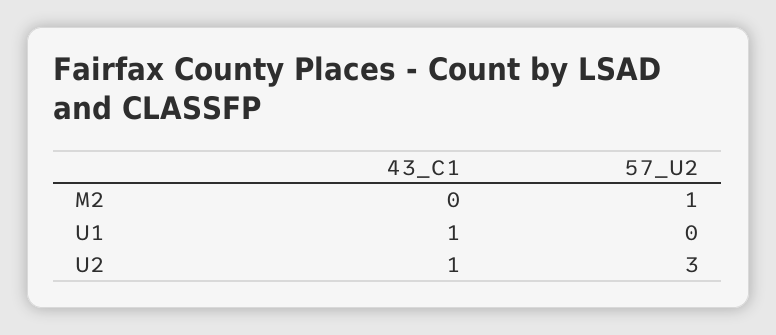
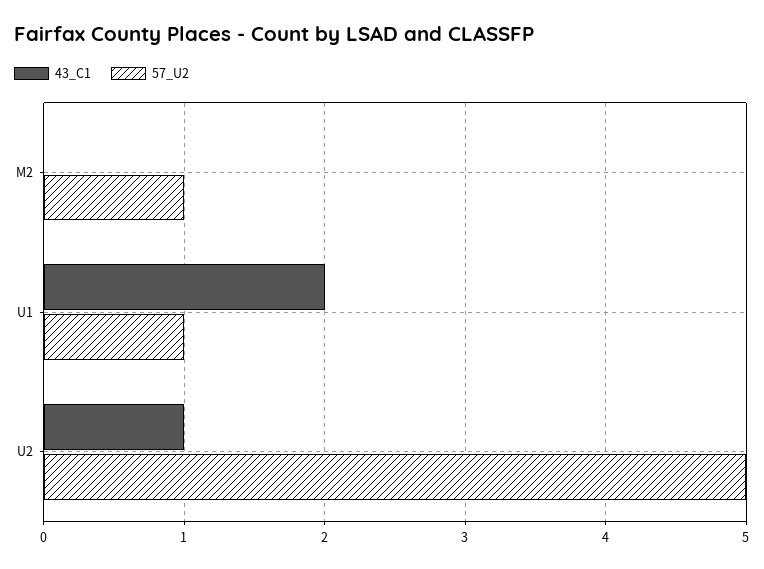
43_C1, U1: 1 -> 2
57_U2, U1: 0 -> 1
57_U2, U2: 3 -> 5

